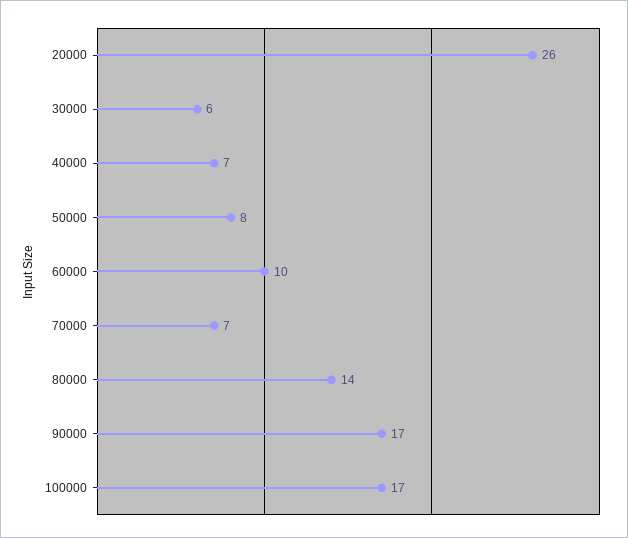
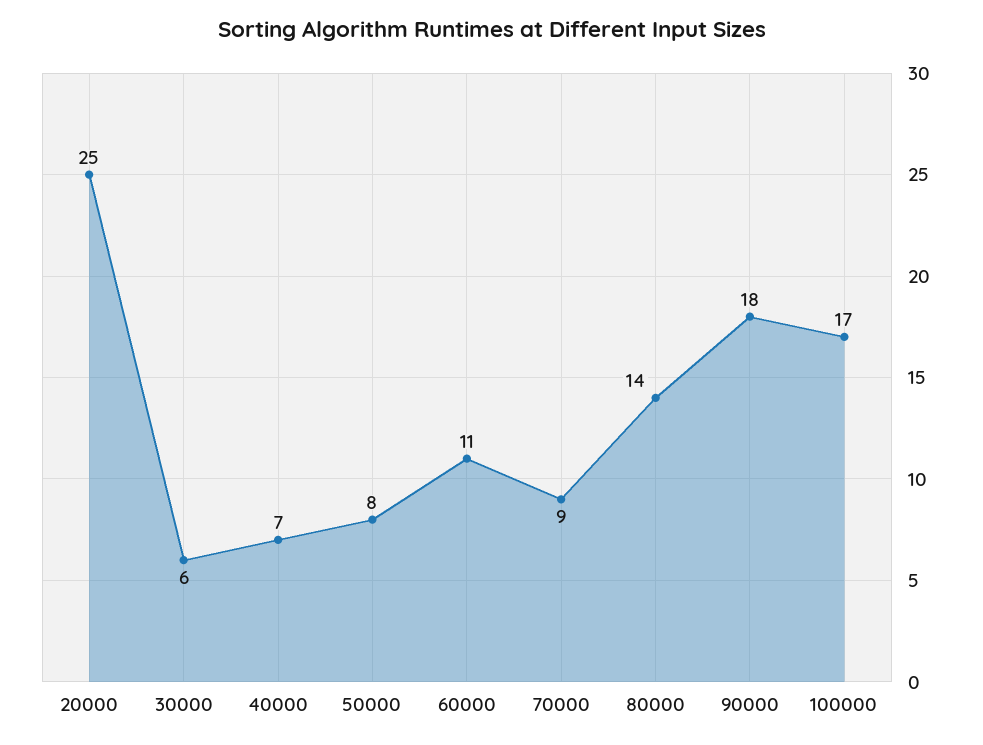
20000: 26 -> 25
60000: 10 -> 11
70000: 7 -> 9
90000: 17 -> 18

